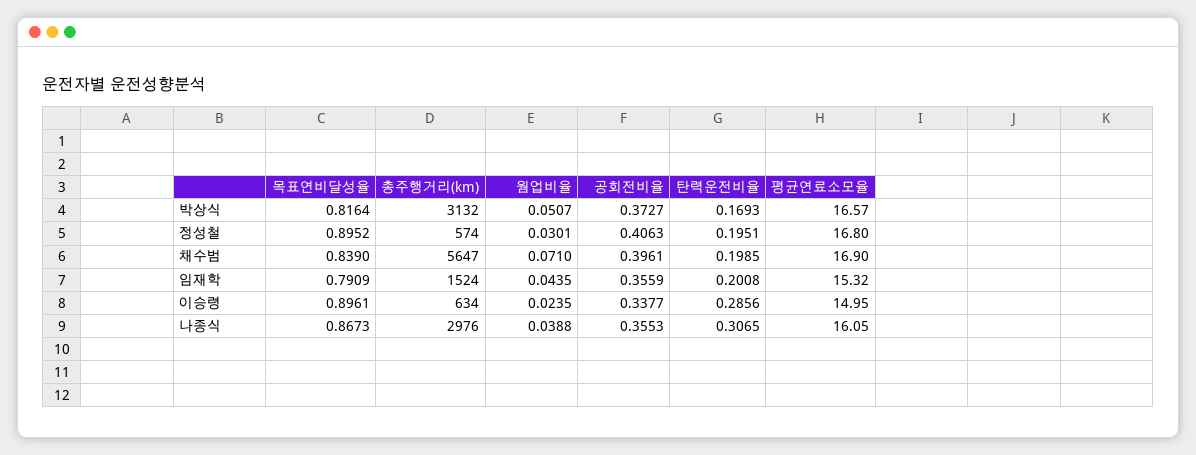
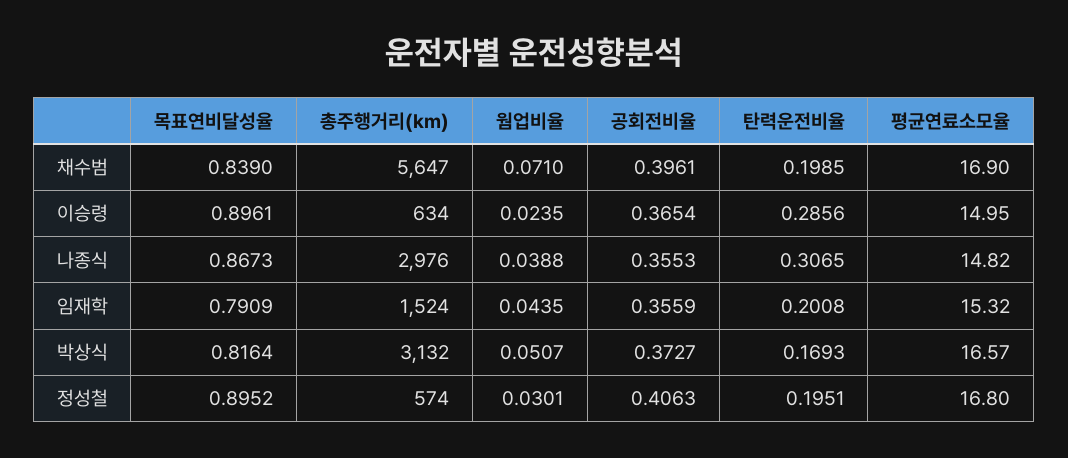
공회전비율, 이승령: 0.3377 -> 0.3654
평균연료소모율, 나종식: 16.05 -> 14.82

